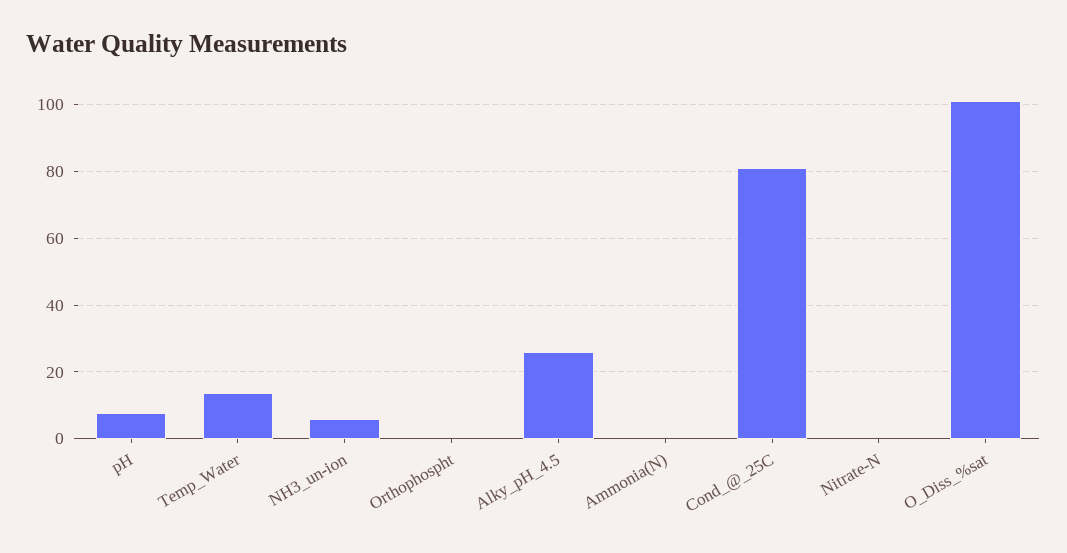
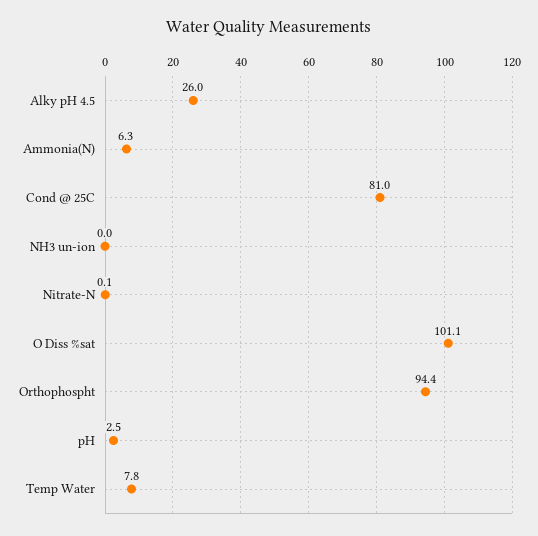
pH: 8 -> 2.5
Temp_Water: 14 -> 7.8
NH3_un-ion: 6 -> 0
Orthophospht: 0 -> 94.4
Ammonia(N): 0 -> 6.3

